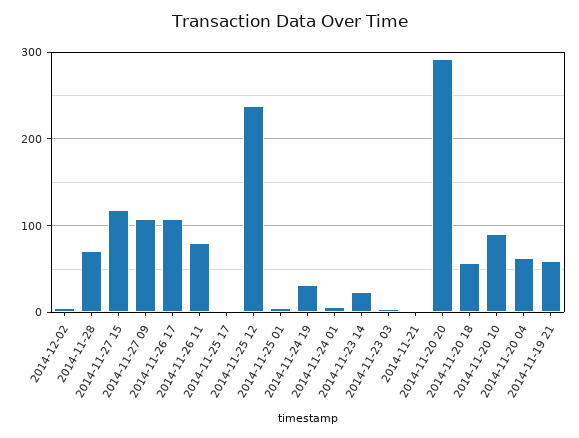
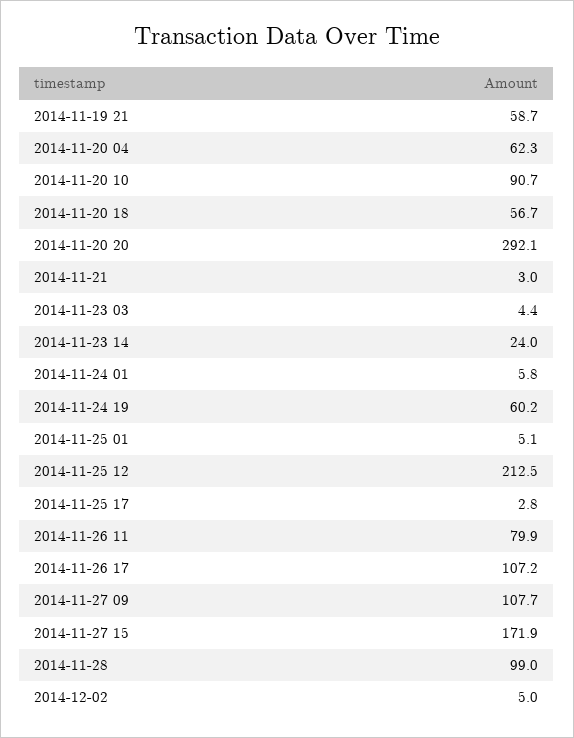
2014-11-28: 70 -> 99
2014-11-27 15: 120 -> 171.9
2014-11-25 12: 240 -> 212.5
2014-11-24 19: 30 -> 60.2

